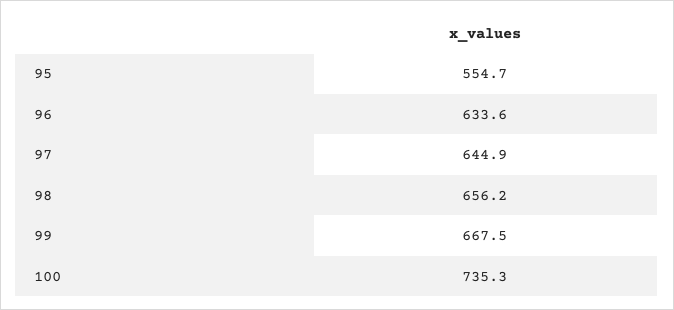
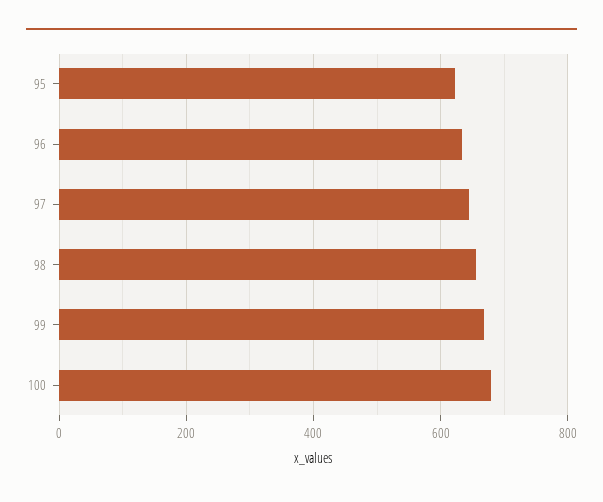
95: 554.7 -> 620
100: 735.3 -> 680

